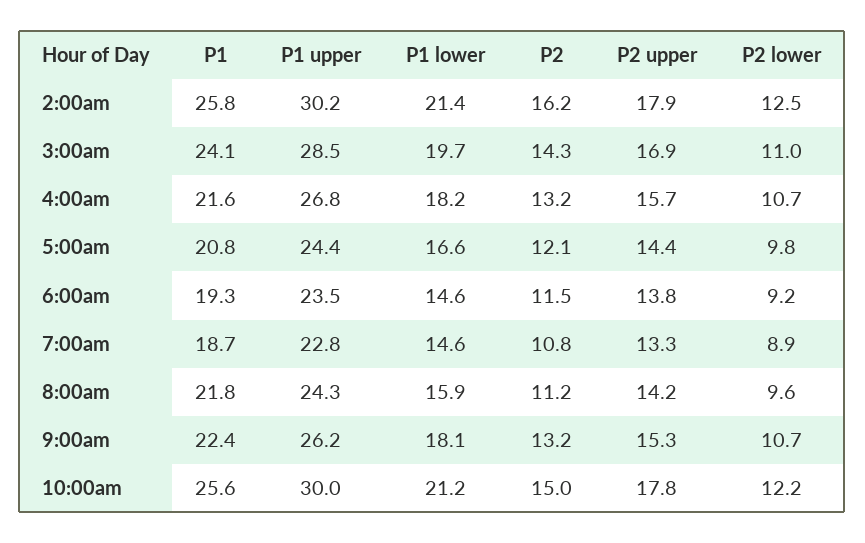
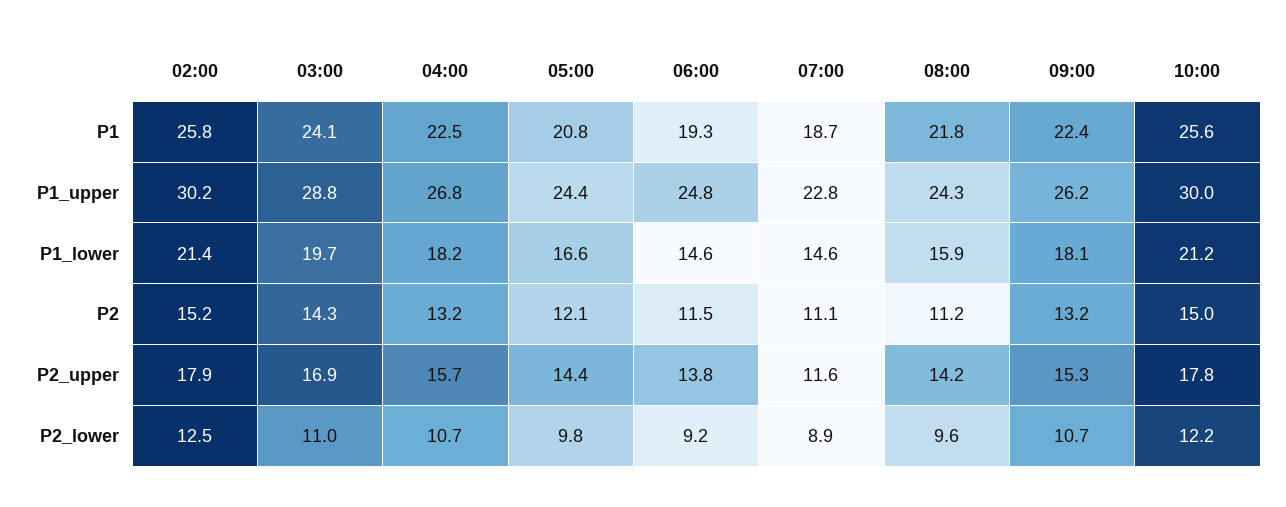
P2, 2:00am: 16.2 -> 15.2
P1 upper, 3:00am: 28.5 -> 28.8
P1, 4:00am: 21.6 -> 22.5
P1 upper, 6:00am: 23.5 -> 24.8
P2, 7:00am: 10.8 -> 11.1
P2 upper, 7:00am: 13.3 -> 11.6

